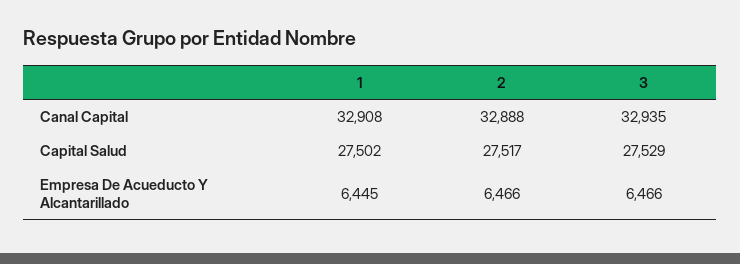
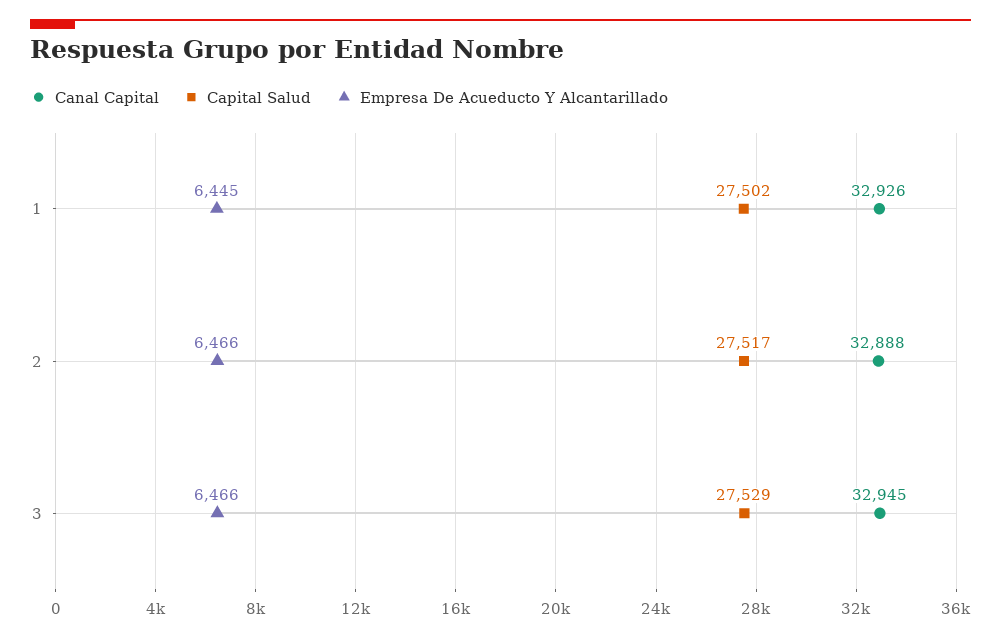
Canal Capital, 1: 32908 -> 32926
Canal Capital, 3: 32935 -> 32945

